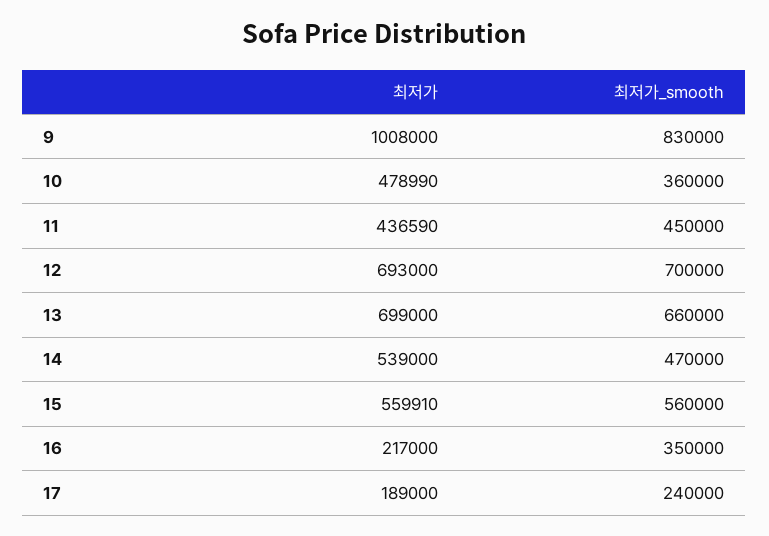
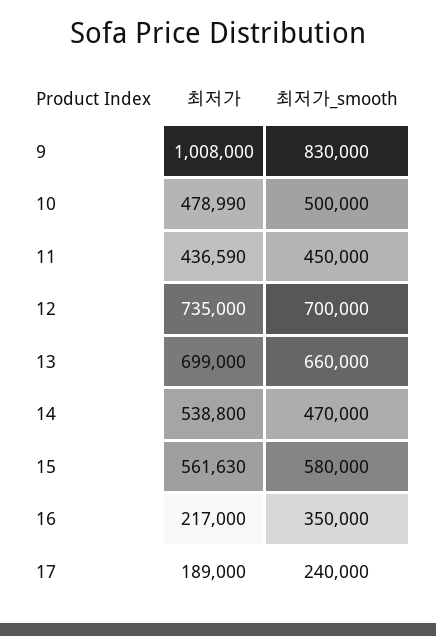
최저가_smooth, 10: 360000 -> 500000
최저가, 12: 693000 -> 735000
최저가, 14: 539000 -> 538800
최저가, 15: 559910 -> 561630
최저가_smooth, 15: 560000 -> 580000

